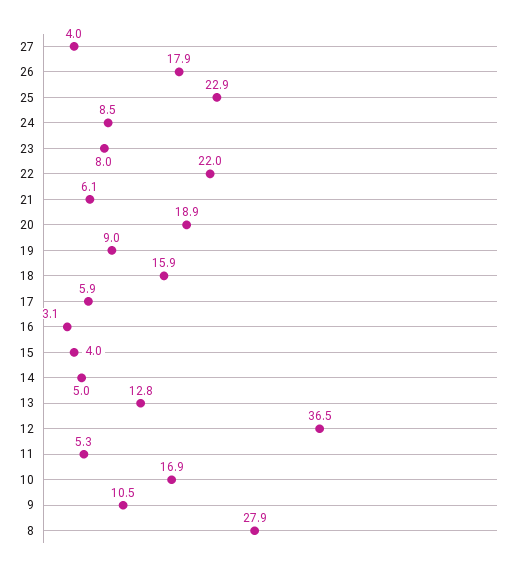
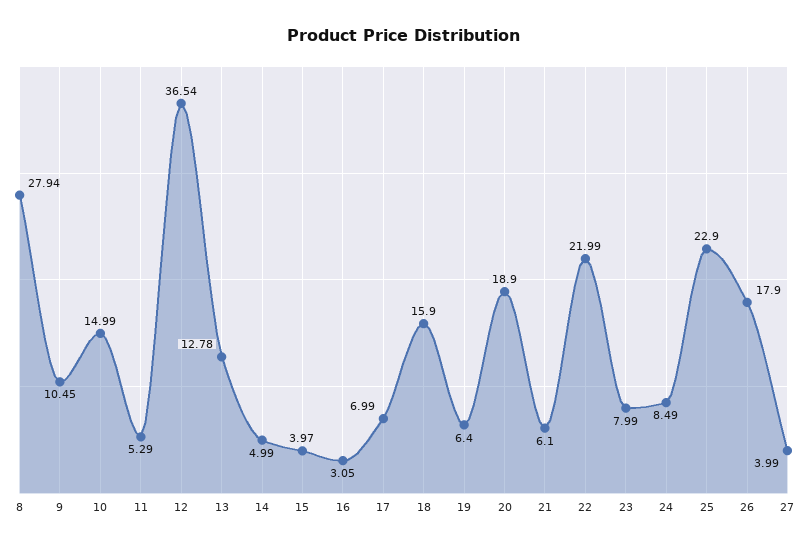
19: 9 -> 6.4
17: 5.9 -> 6.99
10: 16.9 -> 14.99

